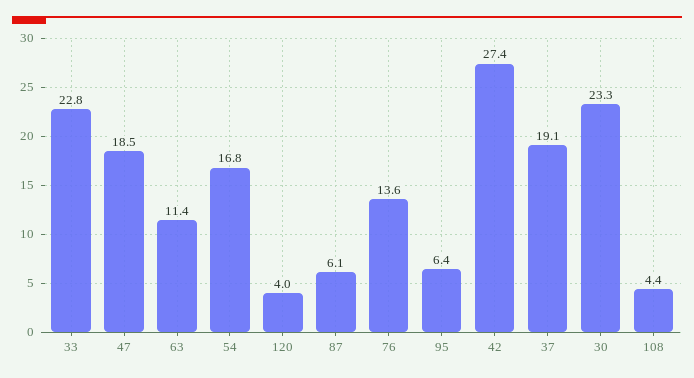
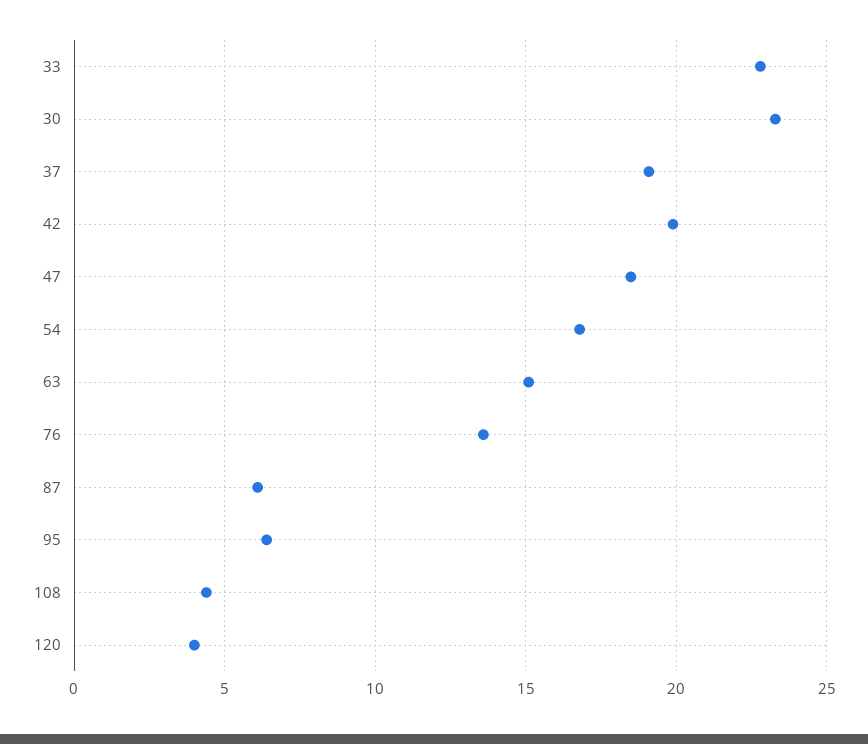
63: 11.4 -> 15
42: 27.4 -> 20

